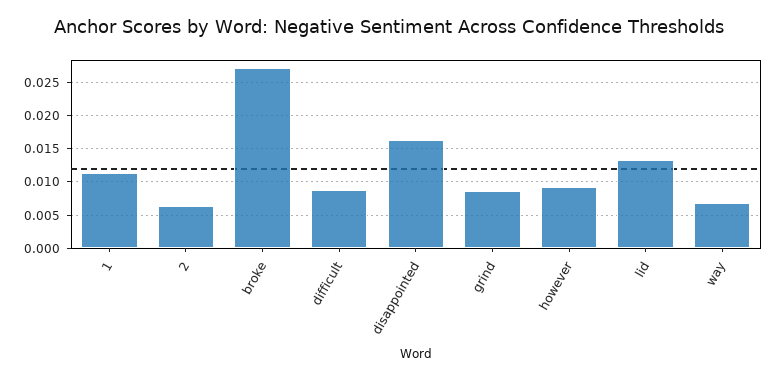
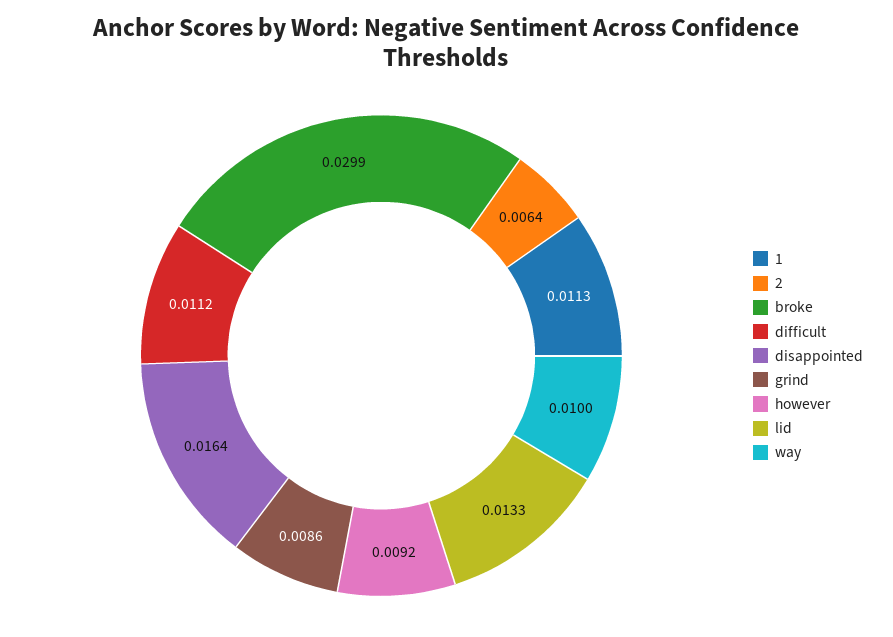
broke: 0.027 -> 0.0299
difficult: 0.009 -> 0.0112
way: 0.007 -> 0.01

